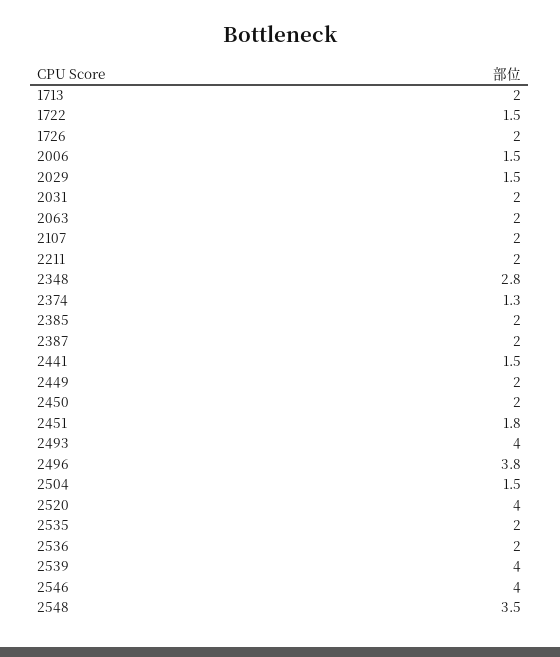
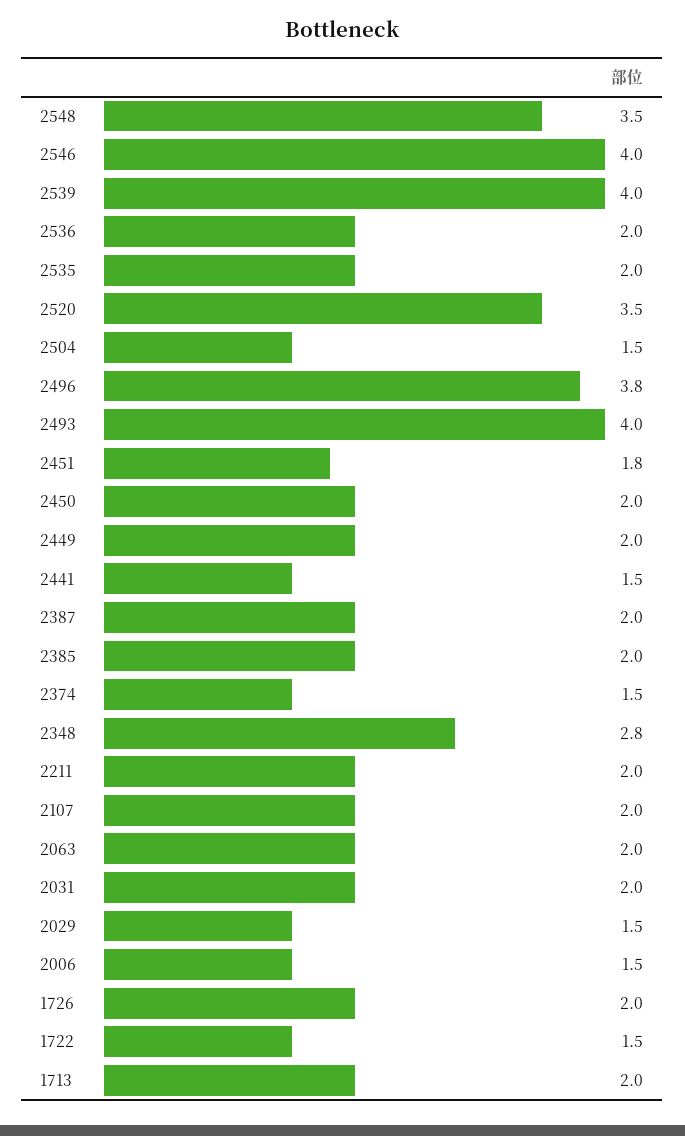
2374: 1.3 -> 1.5
2520: 4 -> 3.5

